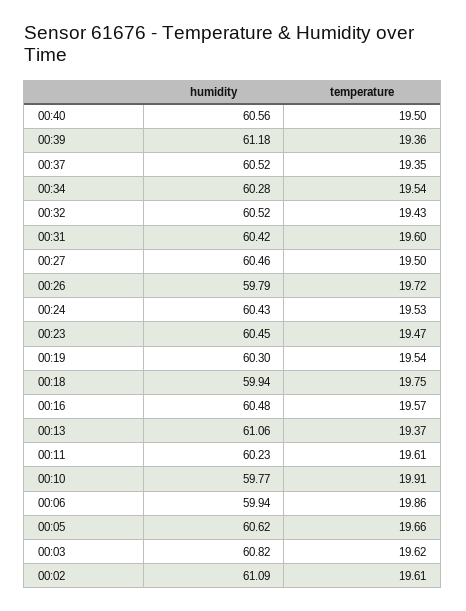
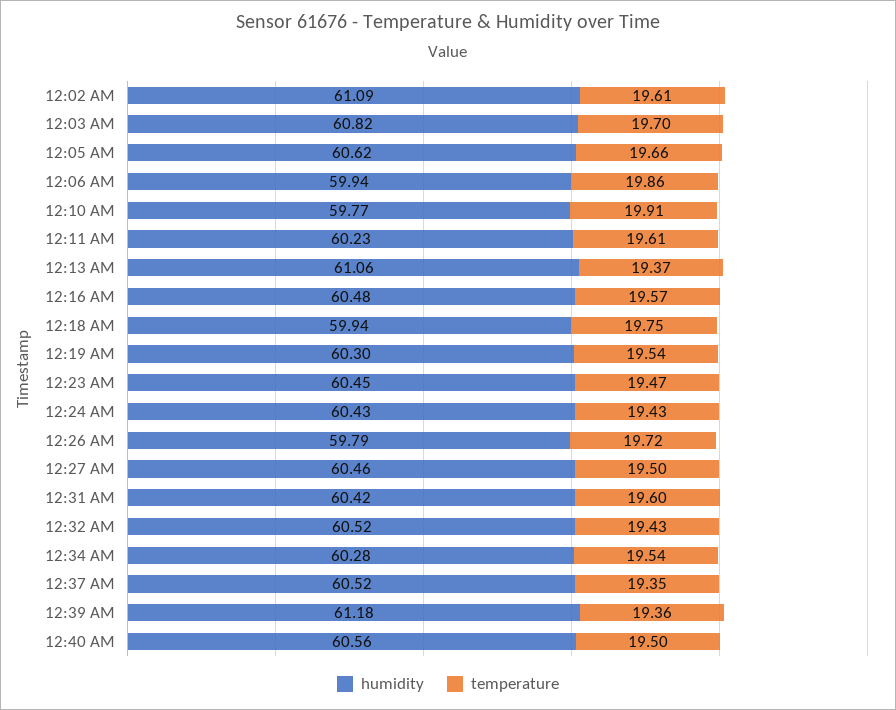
temperature, 00:24: 19.53 -> 19.43
temperature, 00:03: 19.62 -> 19.7

